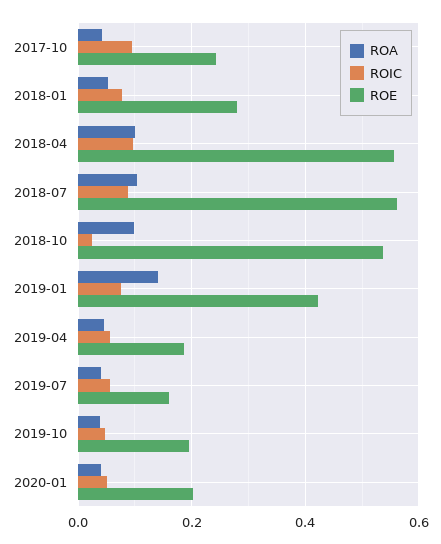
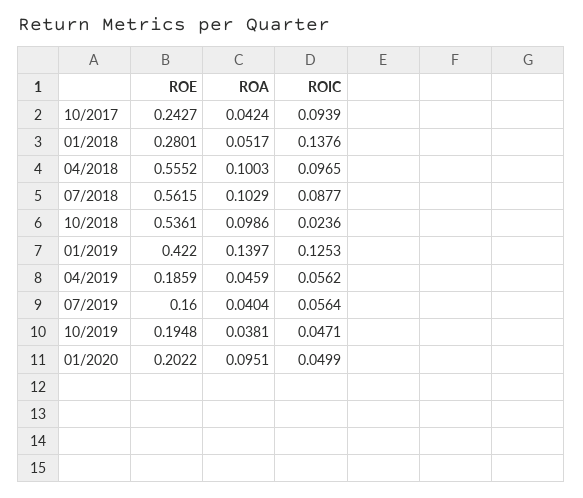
ROIC, 2018-01: 0.08 -> 0.1376
ROIC, 2019-01: 0.08 -> 0.1253
ROA, 2020-01: 0.04 -> 0.0951

